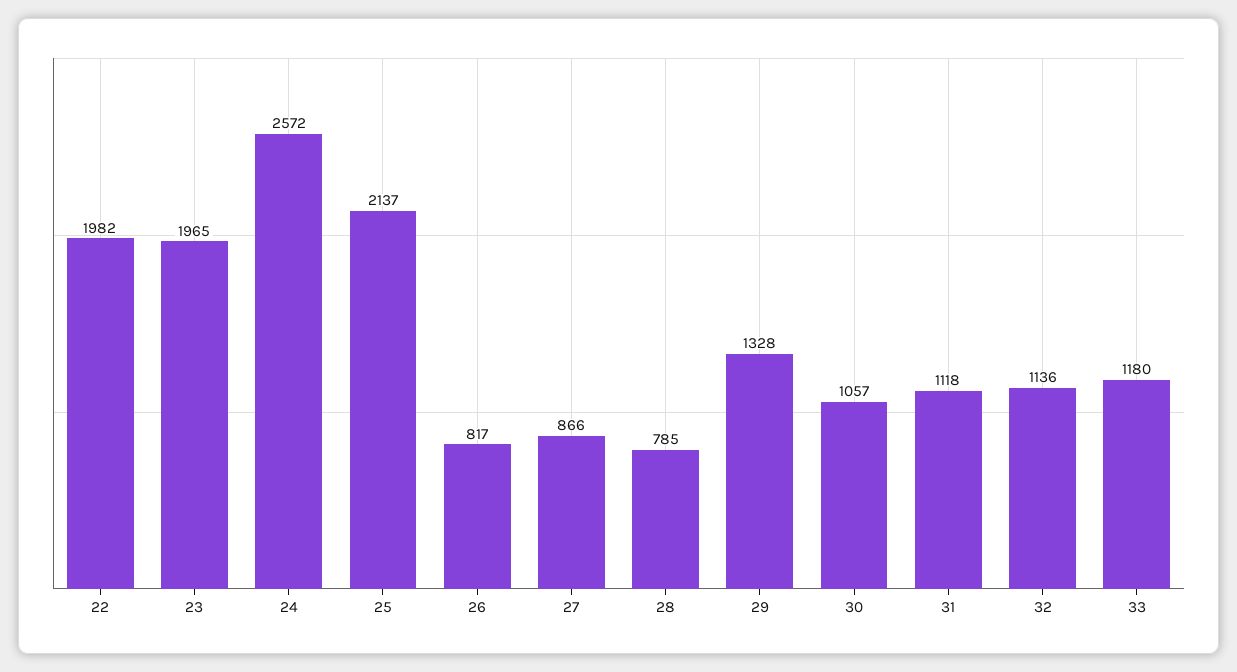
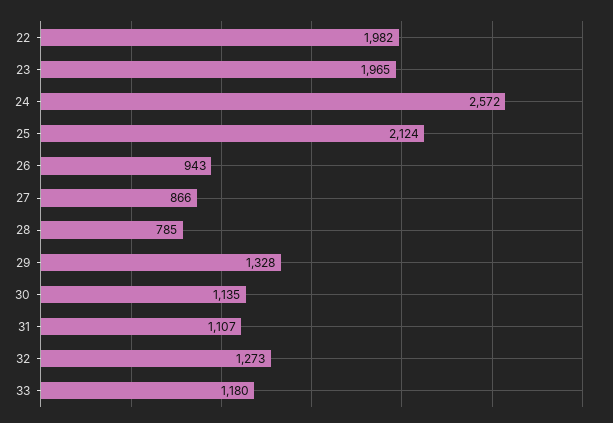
25: 2137 -> 2124
26: 817 -> 943
30: 1057 -> 1135
31: 1118 -> 1107
32: 1136 -> 1273

